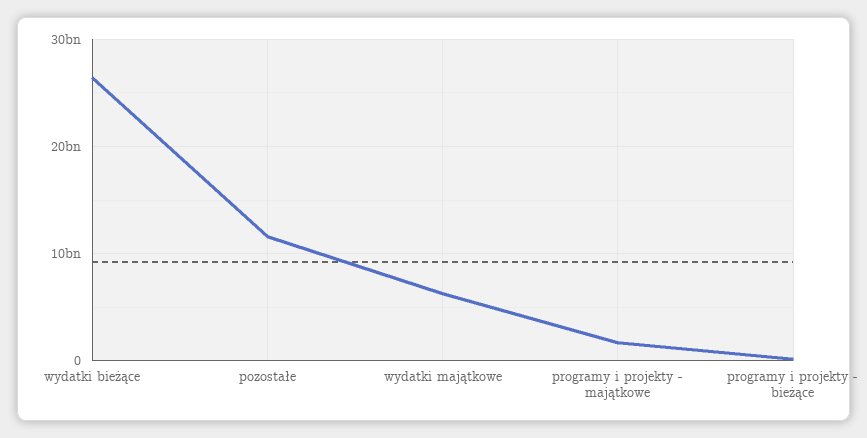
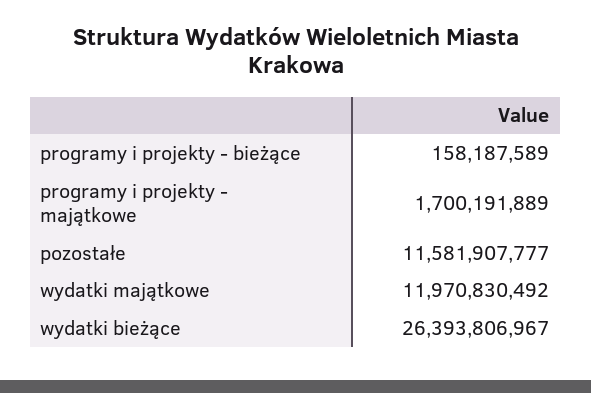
wydatki majątkowe: 6000000000 -> 11970830492

